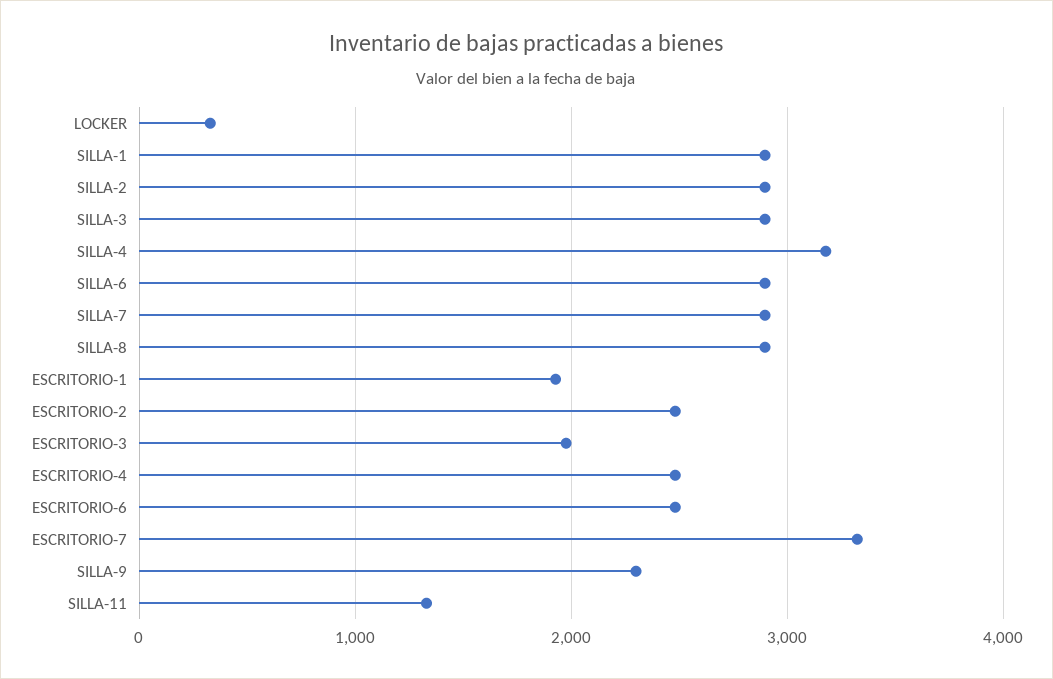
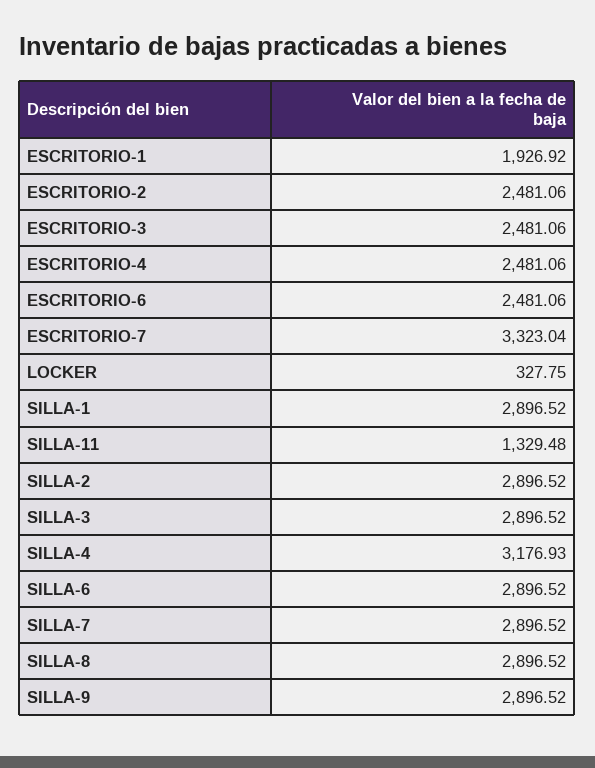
ESCRITORIO-3: 2000 -> 2481.06
SILLA-9: 2300 -> 2896.52

